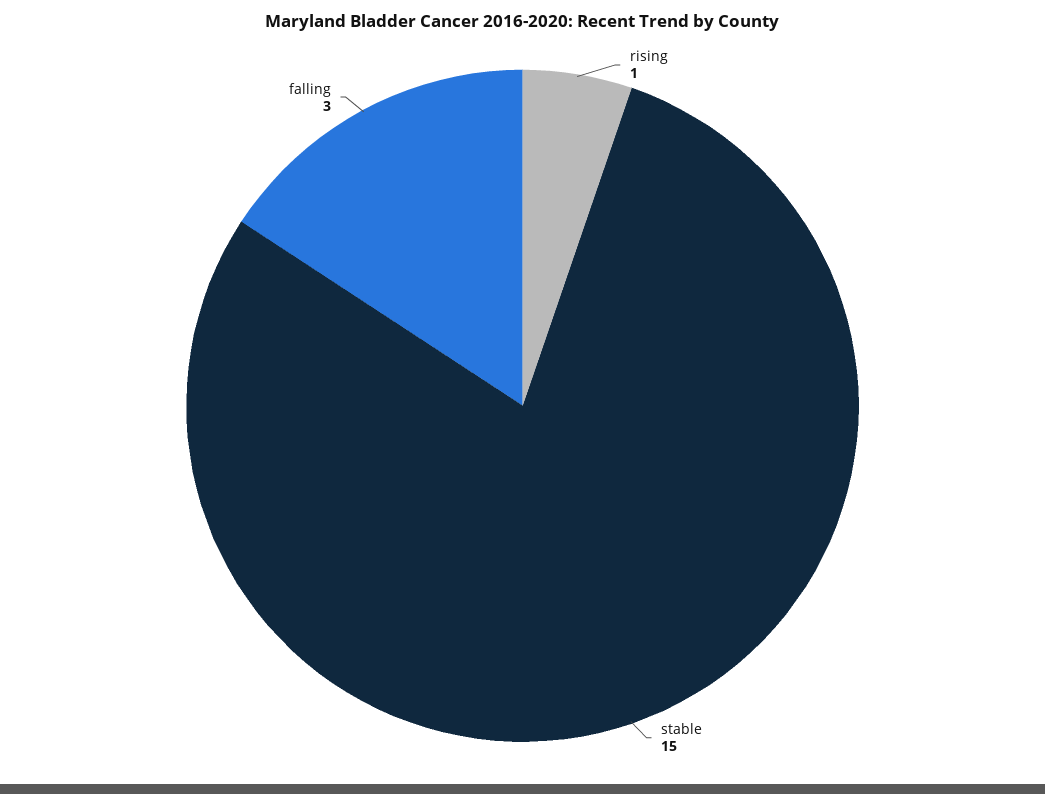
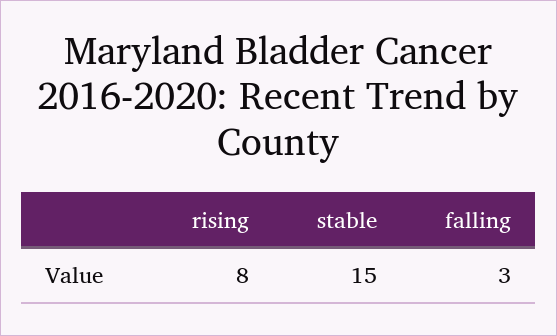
rising: 1 -> 8

